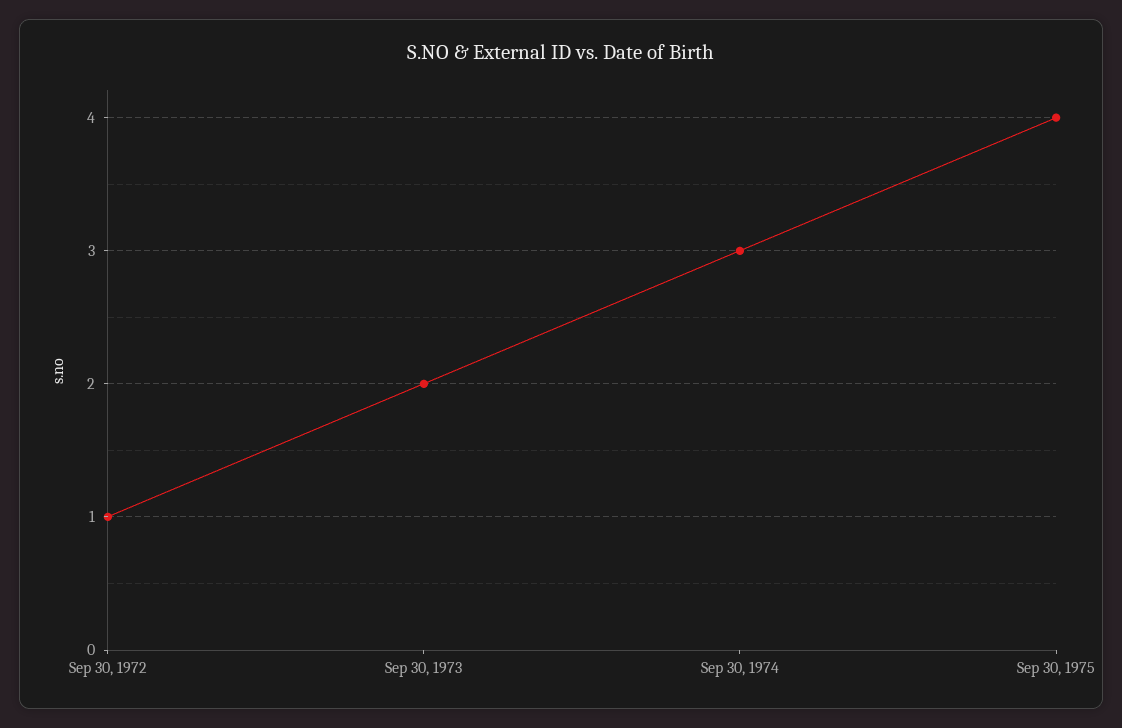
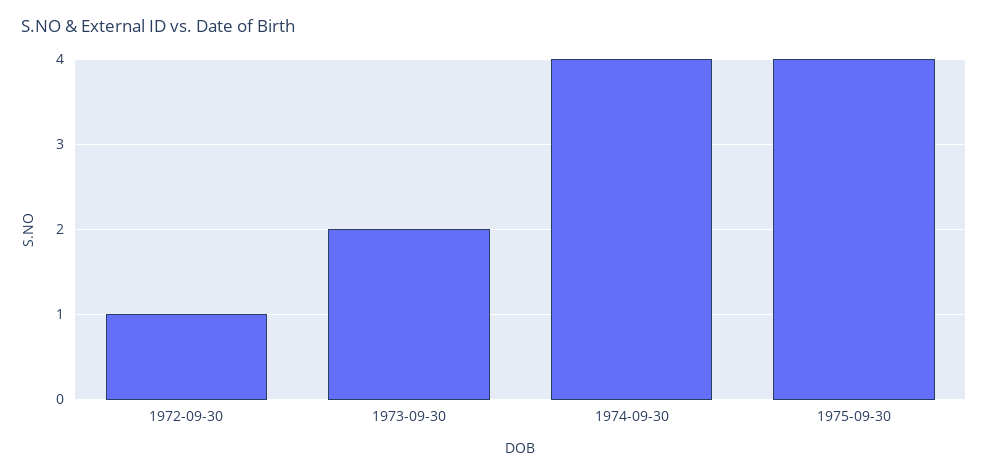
Sep 30, 1974: 3 -> 4

